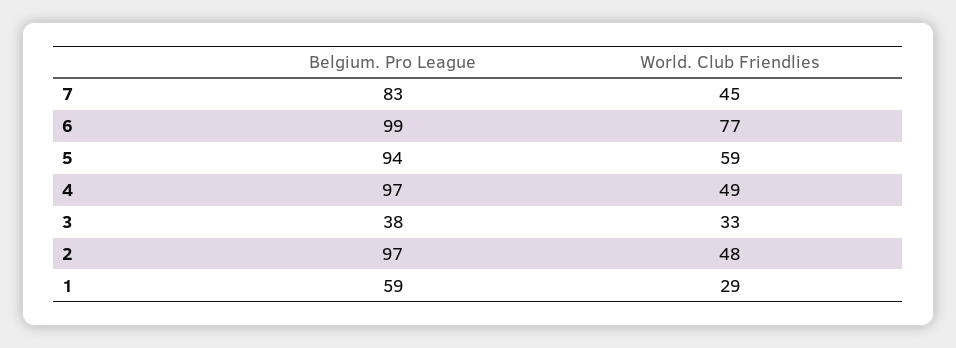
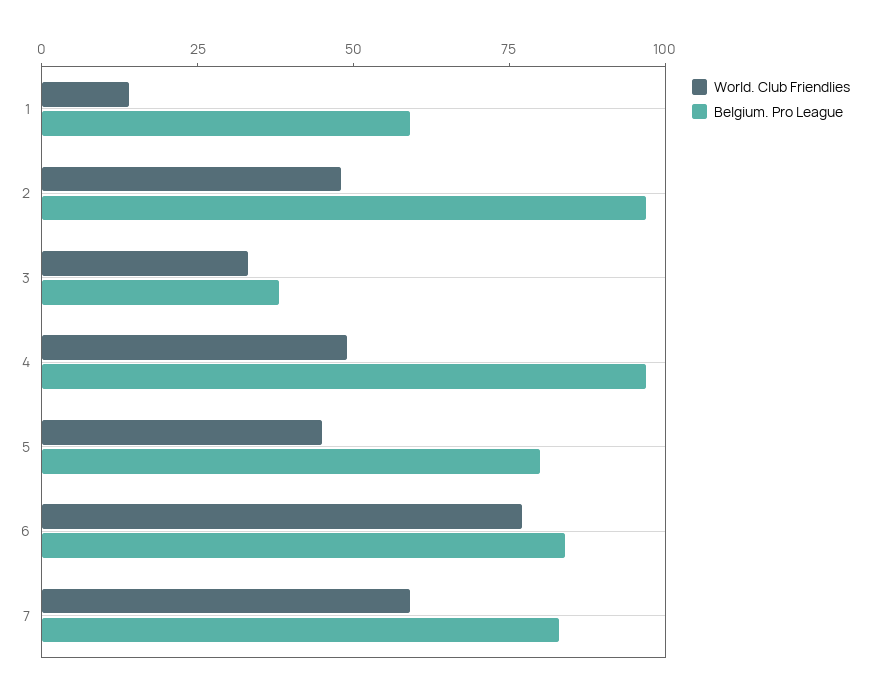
World. Club Friendlies, 7: 45 -> 60
Belgium. Pro League, 6: 99 -> 85
Belgium. Pro League, 5: 94 -> 80
World. Club Friendlies, 5: 59 -> 45
World. Club Friendlies, 1: 29 -> 15

